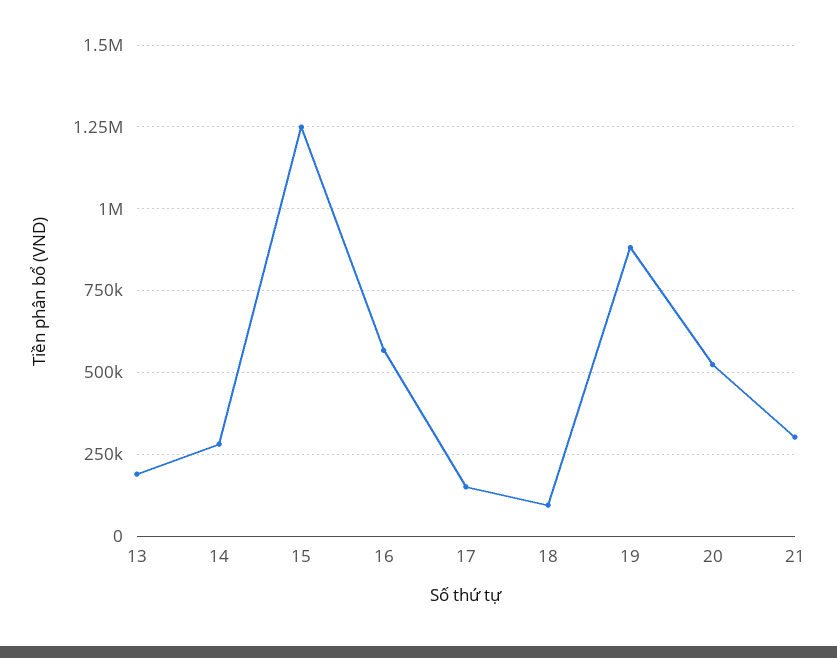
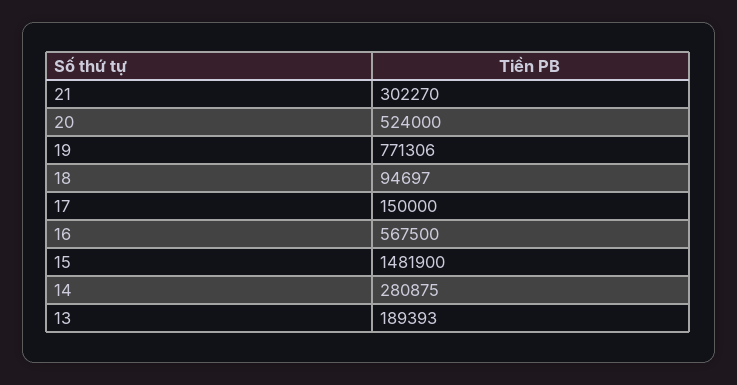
15: 1250000 -> 1481900
19: 875000 -> 771306

